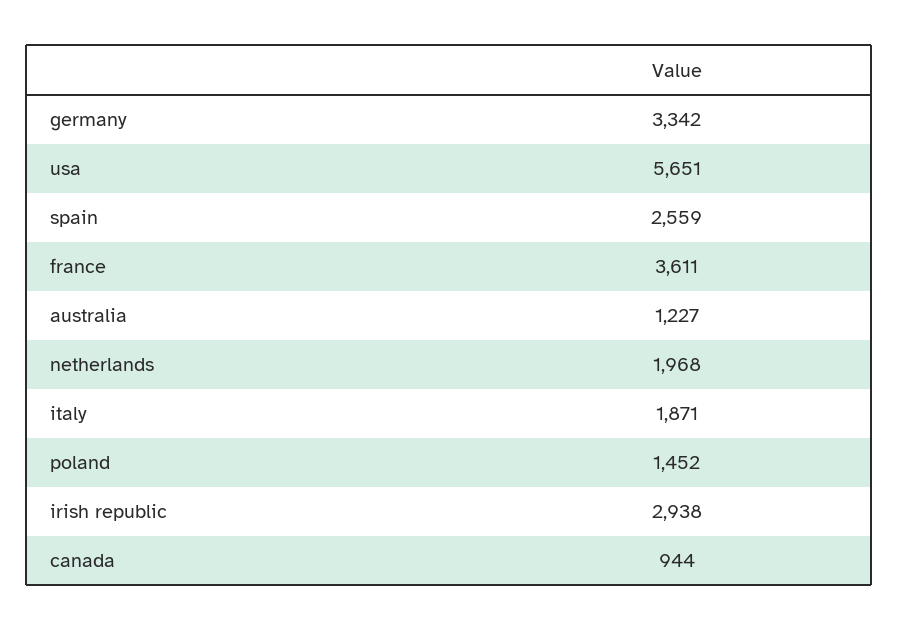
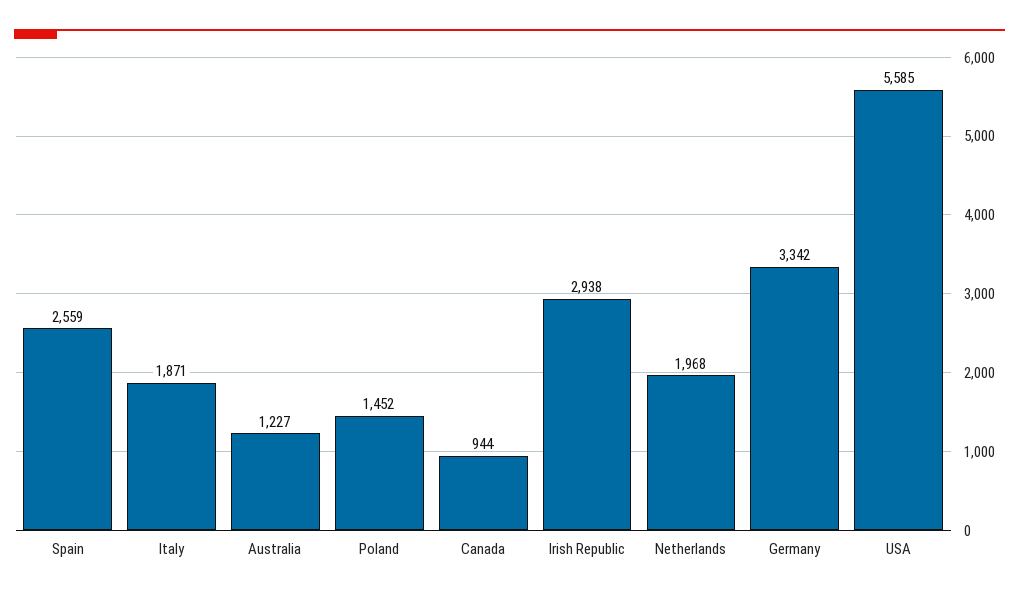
usa: 5651 -> 5585
france: 3611 -> none

